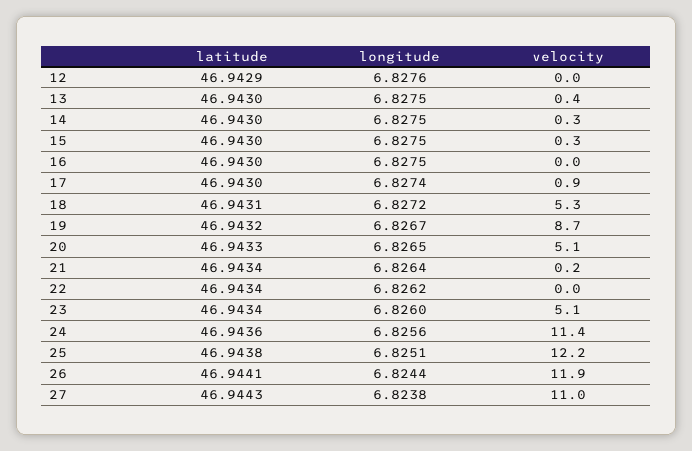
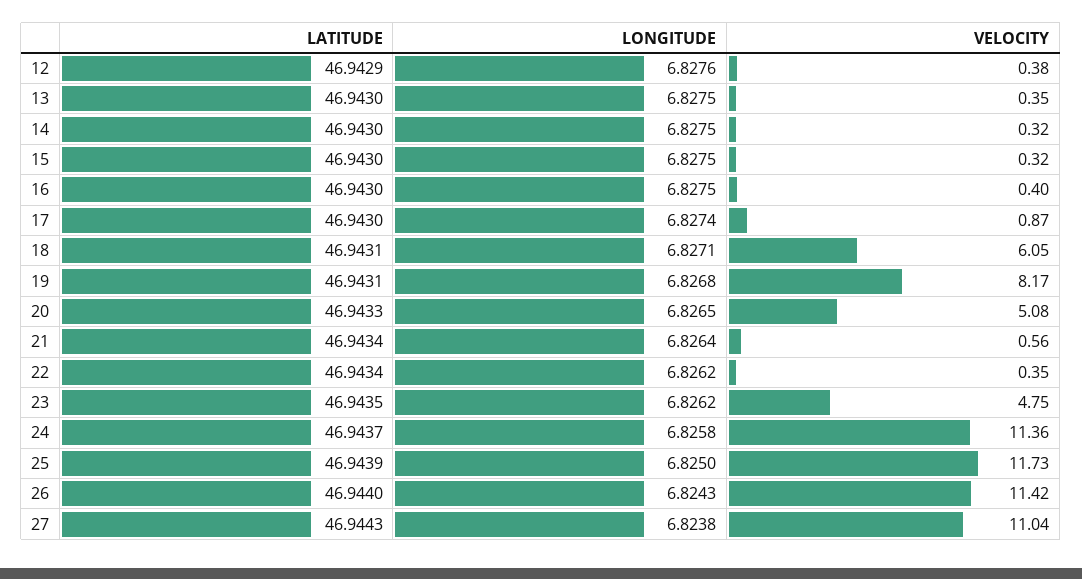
velocity, 12: 0 -> 0.38
velocity, 16: 0 -> 0.4
longitude, 18: 6.8272 -> 6.8271
velocity, 18: 5.3 -> 6.05
latitude, 19: 46.9432 -> 46.9431
longitude, 19: 6.8267 -> 6.8268
velocity, 19: 8.7 -> 8.17
velocity, 21: 0.2 -> 0.56
velocity, 22: 0 -> 0.35
latitude, 23: 46.9434 -> 46.9435
longitude, 23: 6.826 -> 6.8262
velocity, 23: 5.1 -> 4.75
latitude, 24: 46.9436 -> 46.9437
longitude, 24: 6.8256 -> 6.8258
latitude, 25: 46.9438 -> 46.9439
longitude, 25: 6.8251 -> 6.825
velocity, 25: 12.2 -> 11.73
latitude, 26: 46.9441 -> 46.944
longitude, 26: 6.8244 -> 6.8243
velocity, 26: 11.9 -> 11.42

